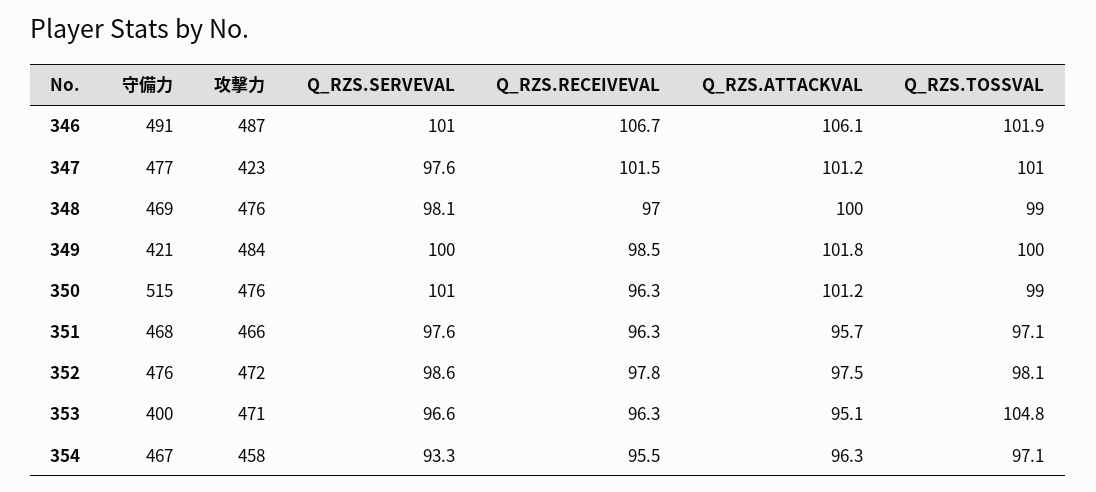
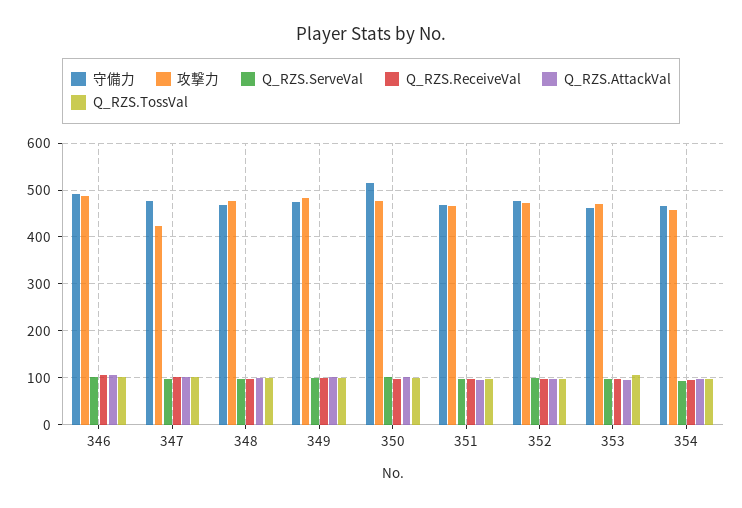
守備力, 349: 421 -> 480
守備力, 353: 400 -> 460

